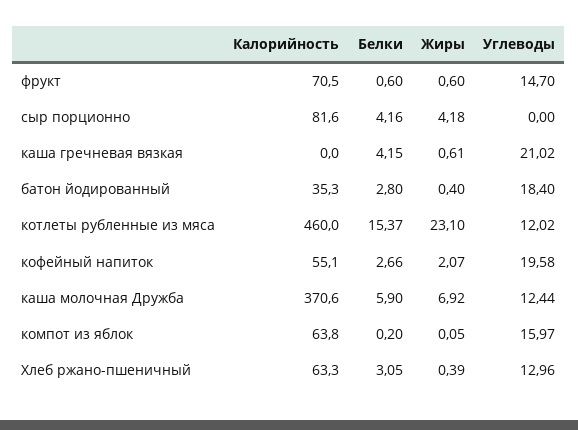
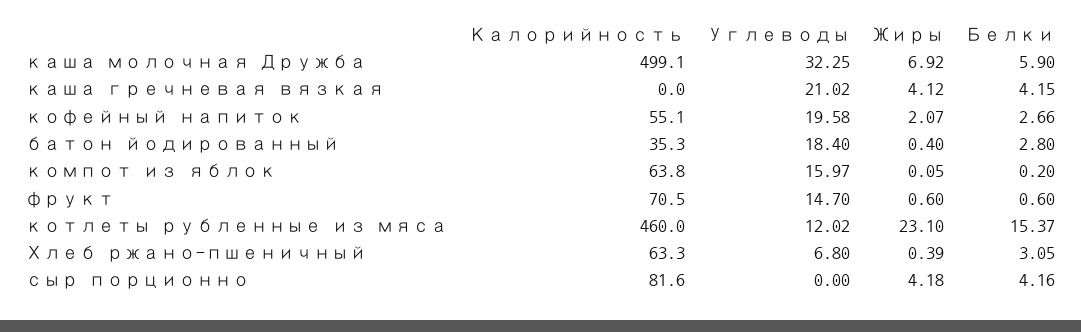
Жиры, каша гречневая вязкая: 0.61 -> 4.12
Калорийность, каша молочная Дружба: 370.6 -> 499.1
Углеводы, каша молочная Дружба: 12.44 -> 32.25
Углеводы, Хлеб ржано-пшеничный: 12.96 -> 6.8

